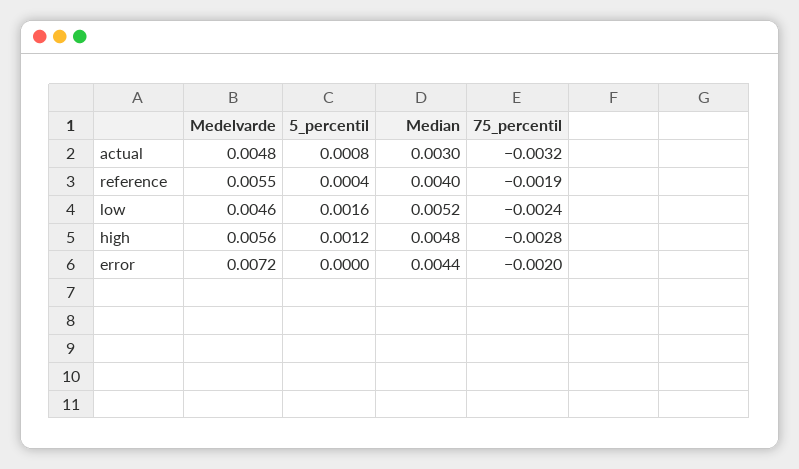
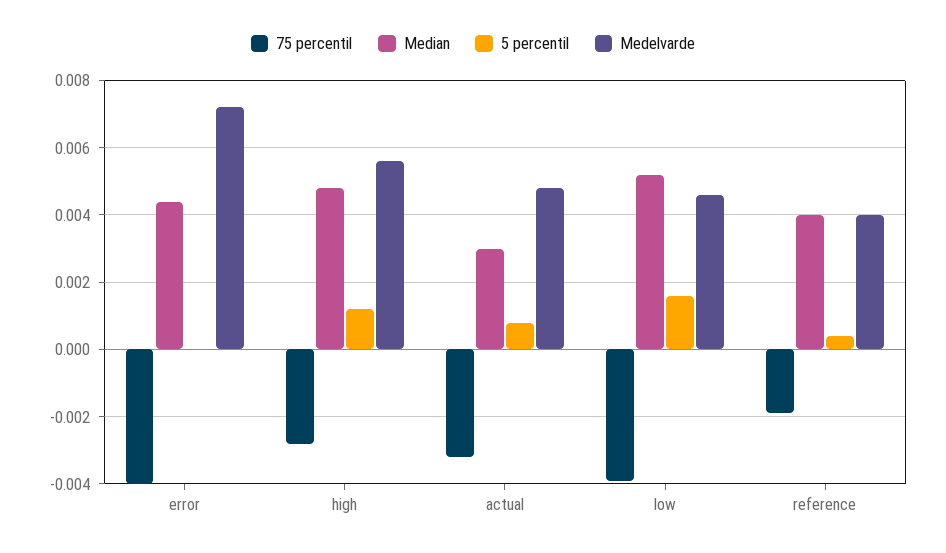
Medelvarde, reference: 0.0055 -> 0.004
75_percentil, low: -0.0024 -> -0.004
75_percentil, error: -0.002 -> -0.004

